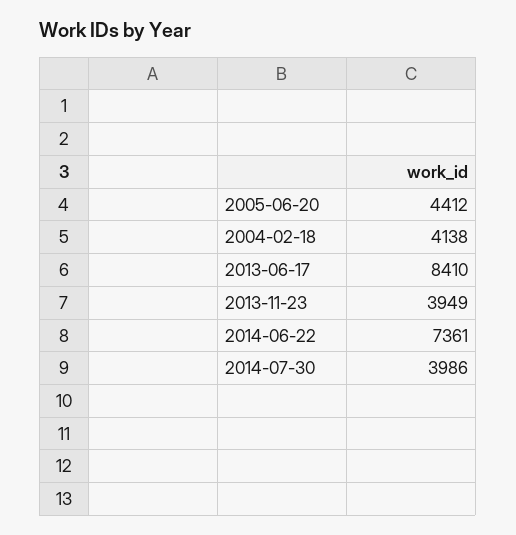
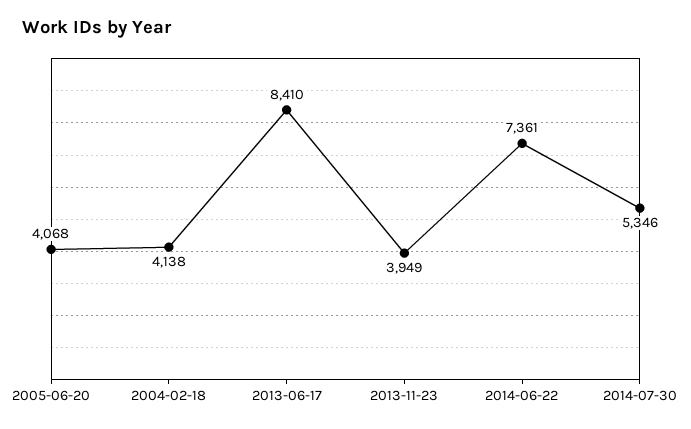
2005-06-20: 4412 -> 4068
2014-07-30: 3986 -> 5346

